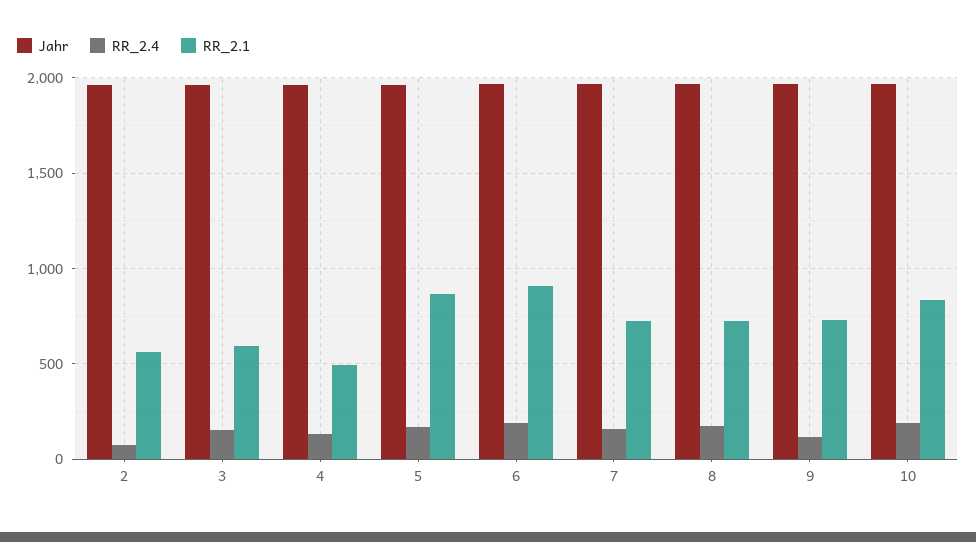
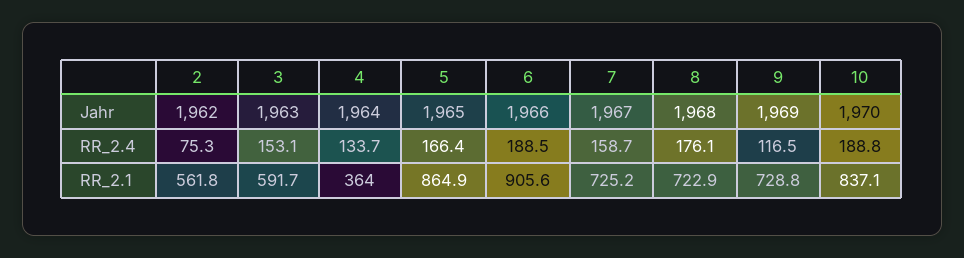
RR_2.1, 4: 500 -> 364

